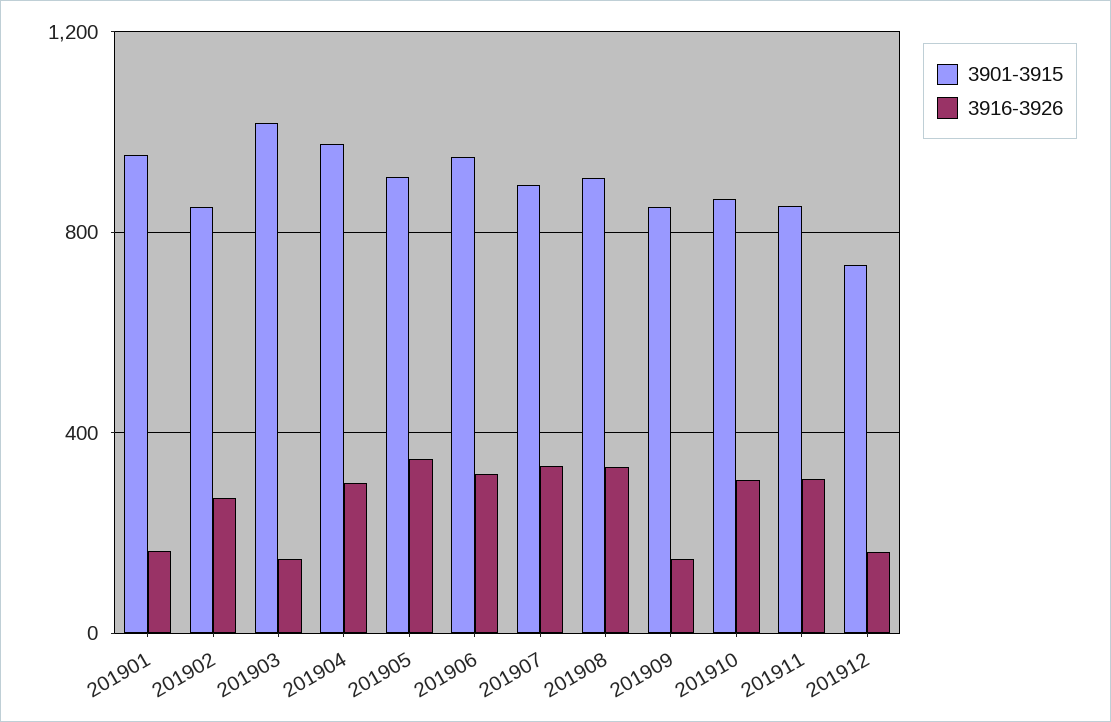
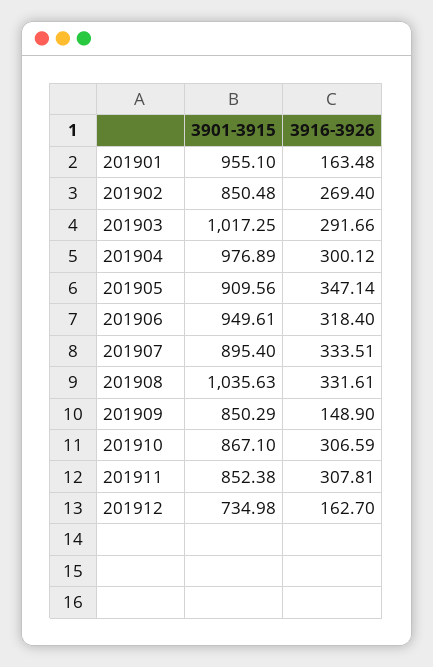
3916-3926, 201903: 150 -> 291.66
3901-3915, 201908: 900 -> 1035.63

